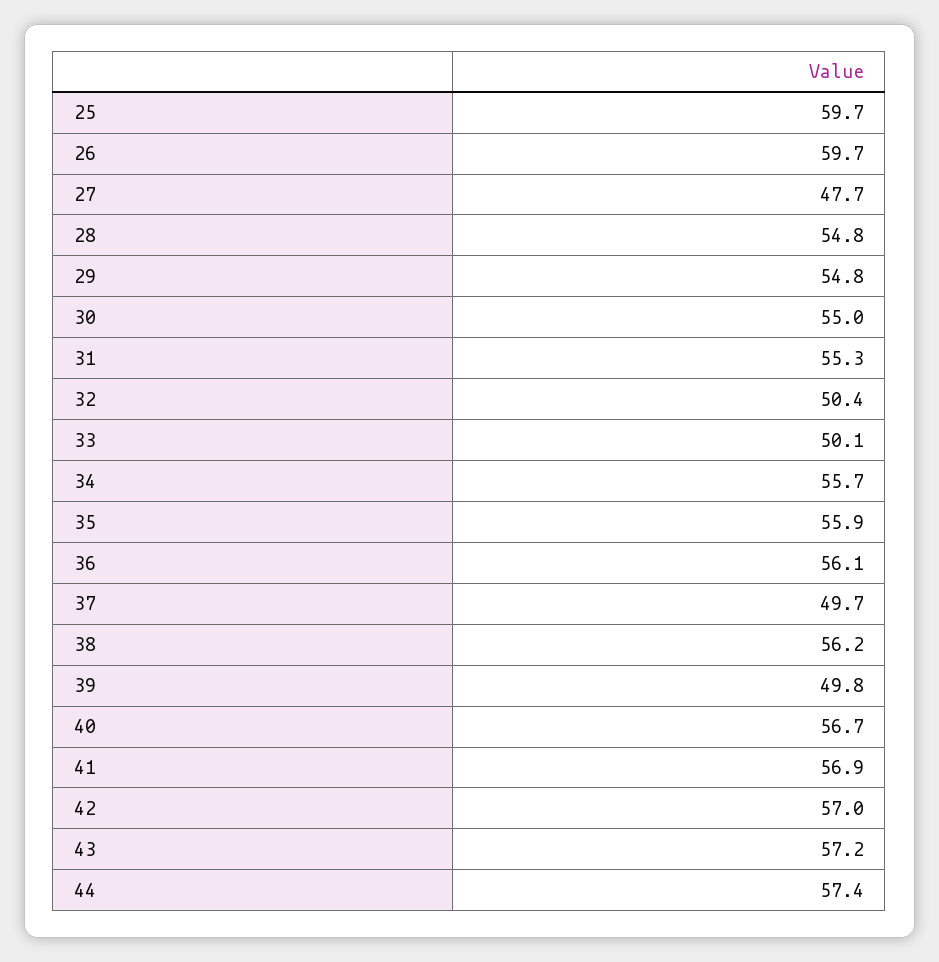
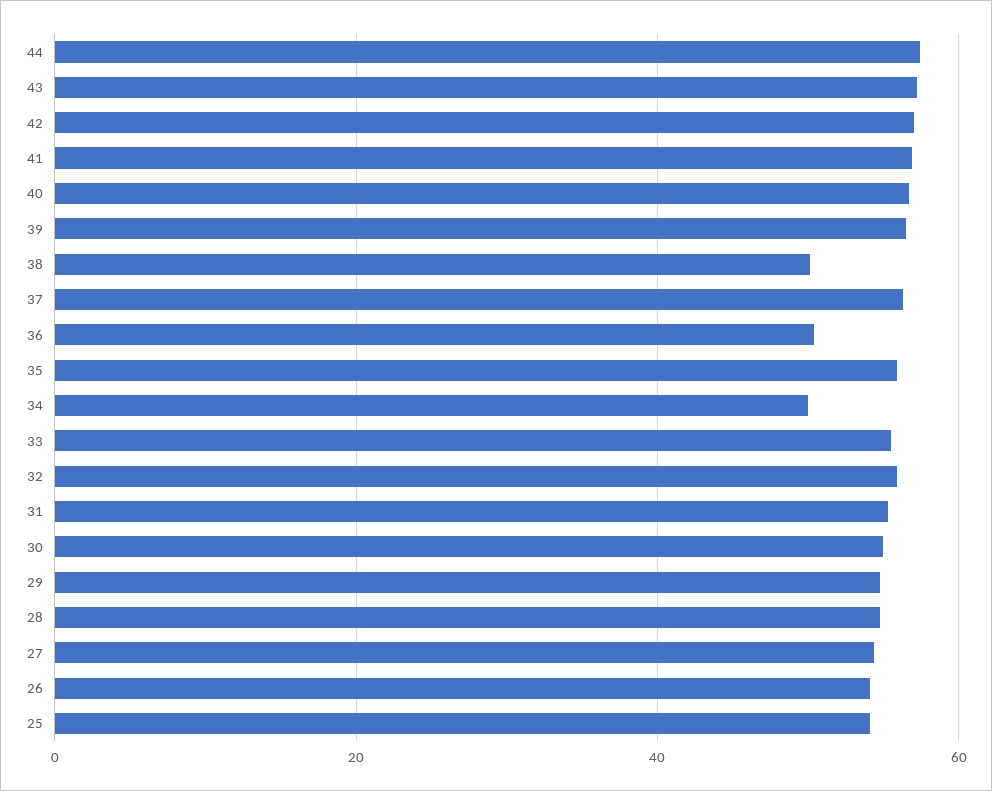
25: 59.7 -> 54
26: 59.7 -> 54
27: 47.7 -> 54
32: 50.4 -> 56
33: 50.1 -> 56
34: 55.7 -> 50
36: 56.1 -> 50
37: 49.7 -> 56
38: 56.2 -> 50
39: 49.8 -> 56

